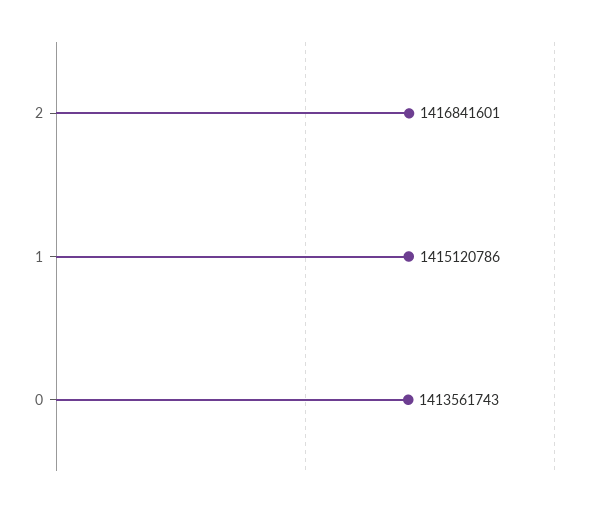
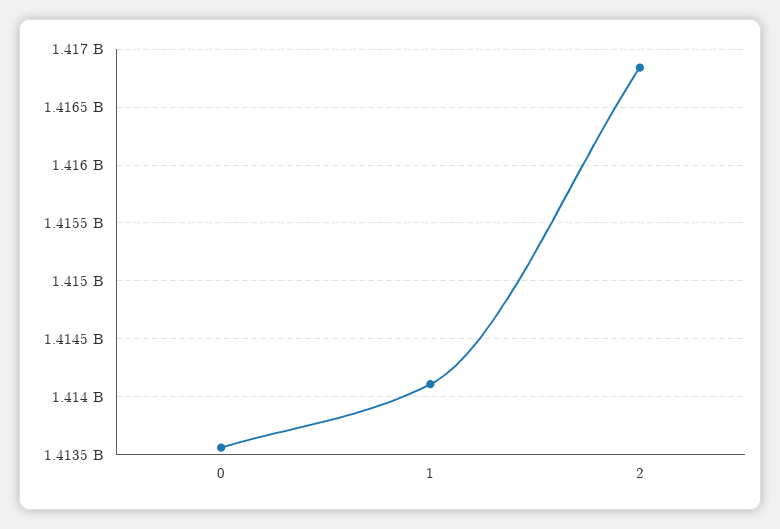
1: 1415120786 -> 1414100000

